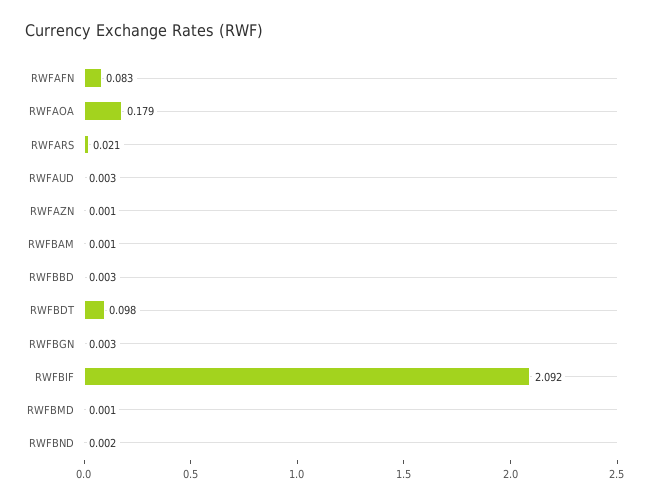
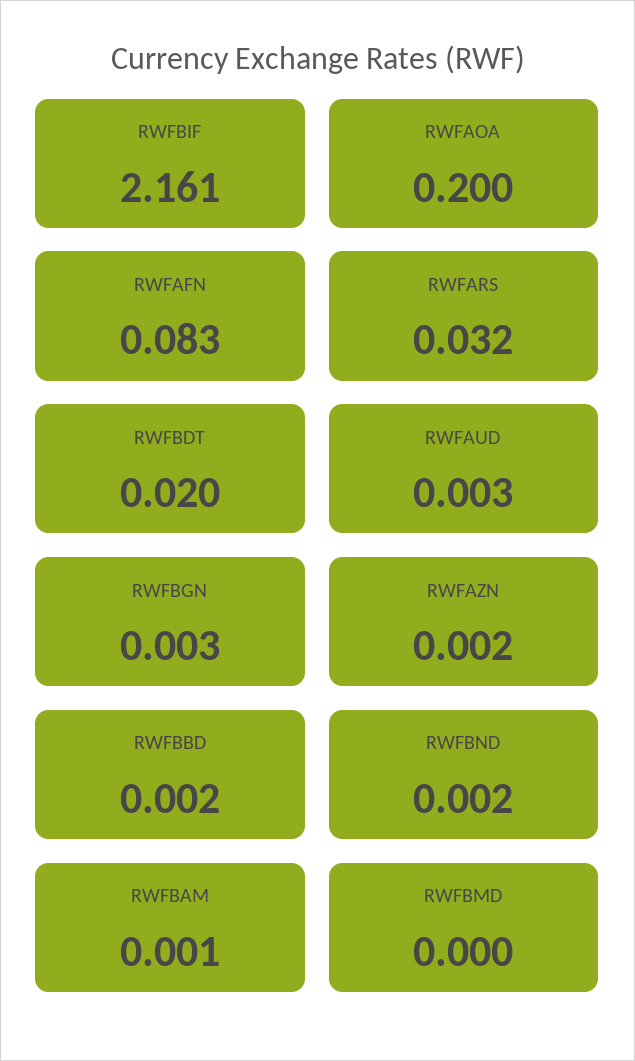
RWFAOA: 0.179 -> 0.2
RWFARS: 0.021 -> 0.032
RWFAZN: 0.001 -> 0.002
RWFBBD: 0.003 -> 0.002
RWFBDT: 0.098 -> 0.02
RWFBIF: 2.092 -> 2.161
RWFBMD: 0.001 -> 0

